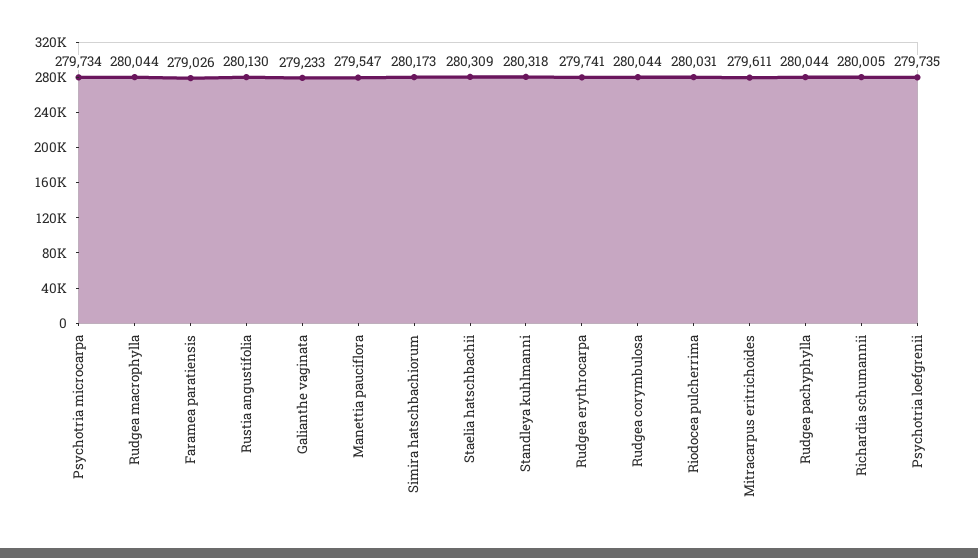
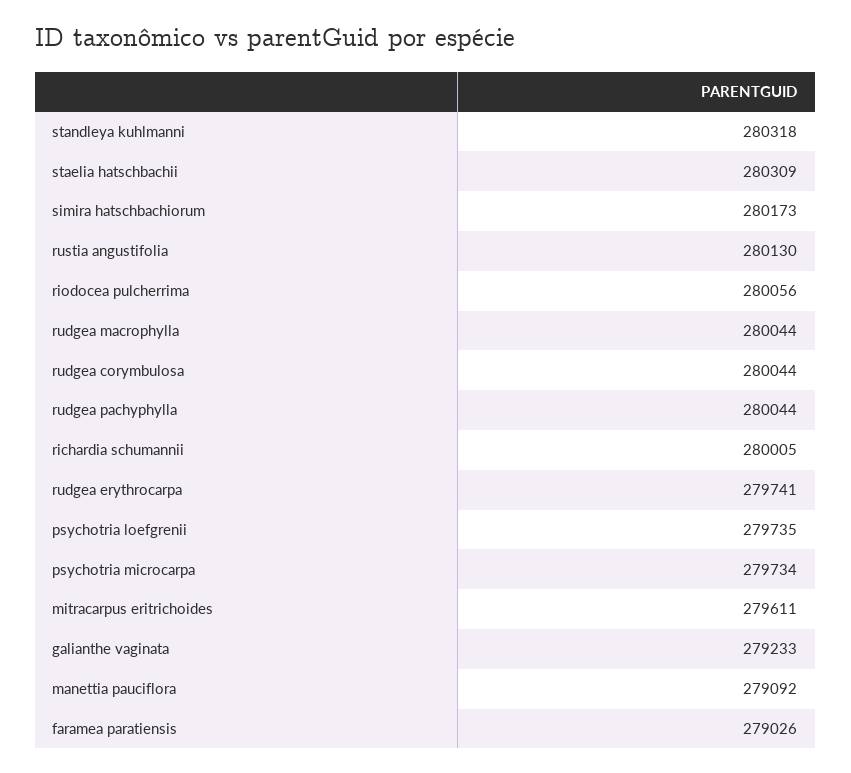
Manettia pauciflora: 279547 -> 279092
Riodocea pulcherrima: 280031 -> 280056

